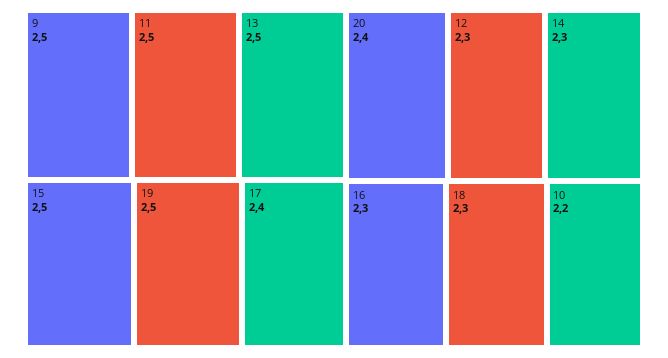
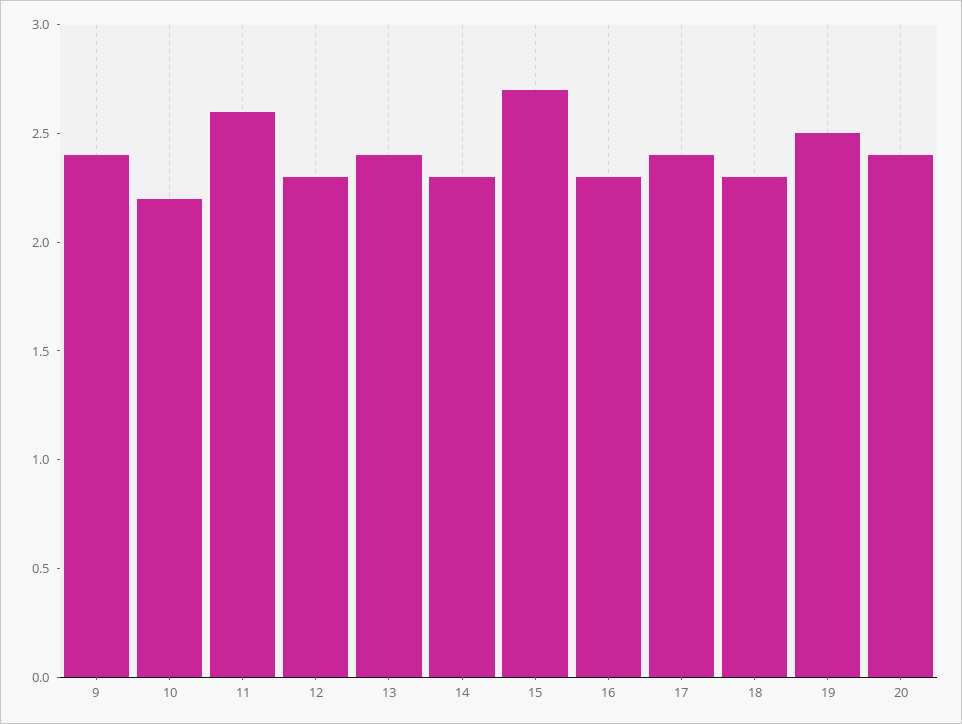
9: 2.5 -> 2.4
11: 2.5 -> 2.6
13: 2.5 -> 2.4
15: 2.5 -> 2.7

